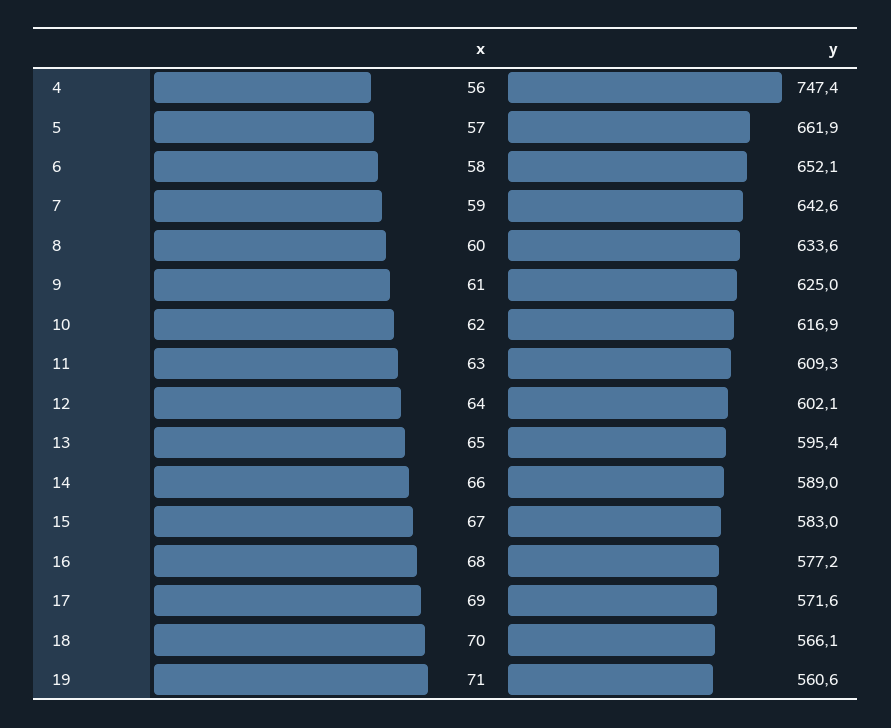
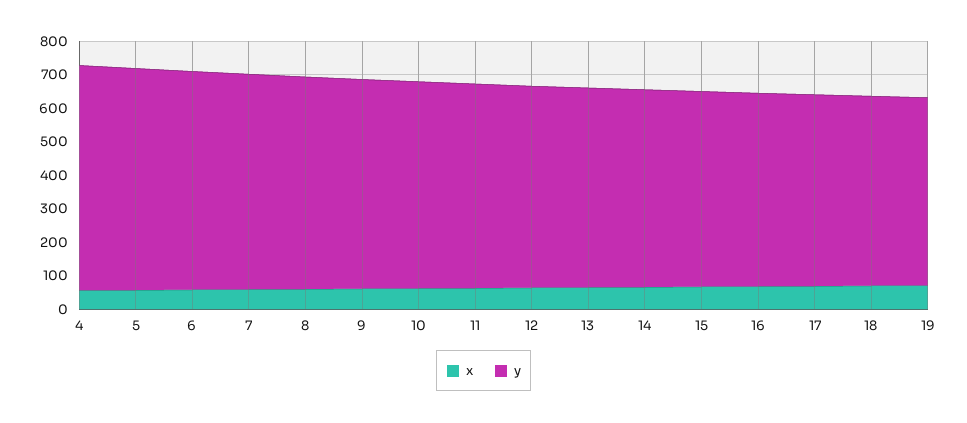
y, 4: 747.4 -> 675

